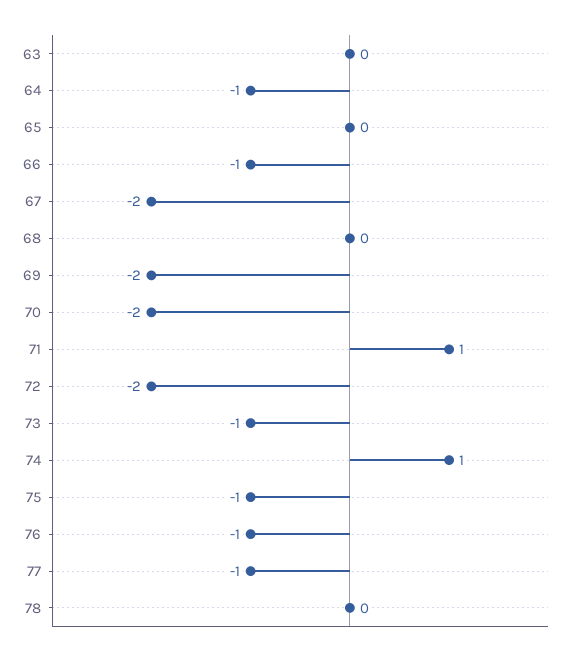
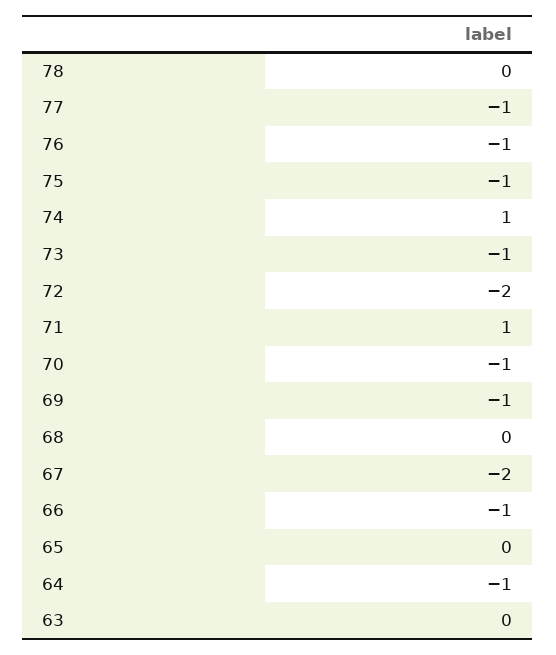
69: -2 -> -1
70: -2 -> -1

